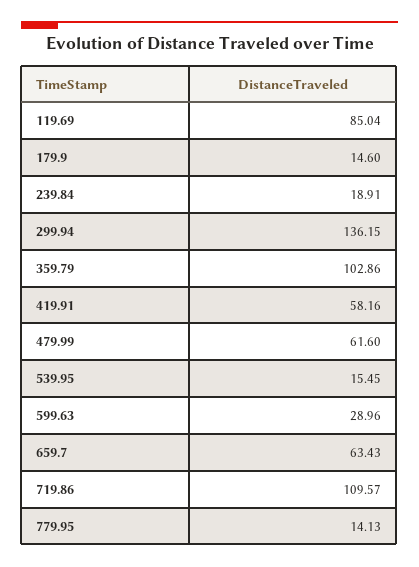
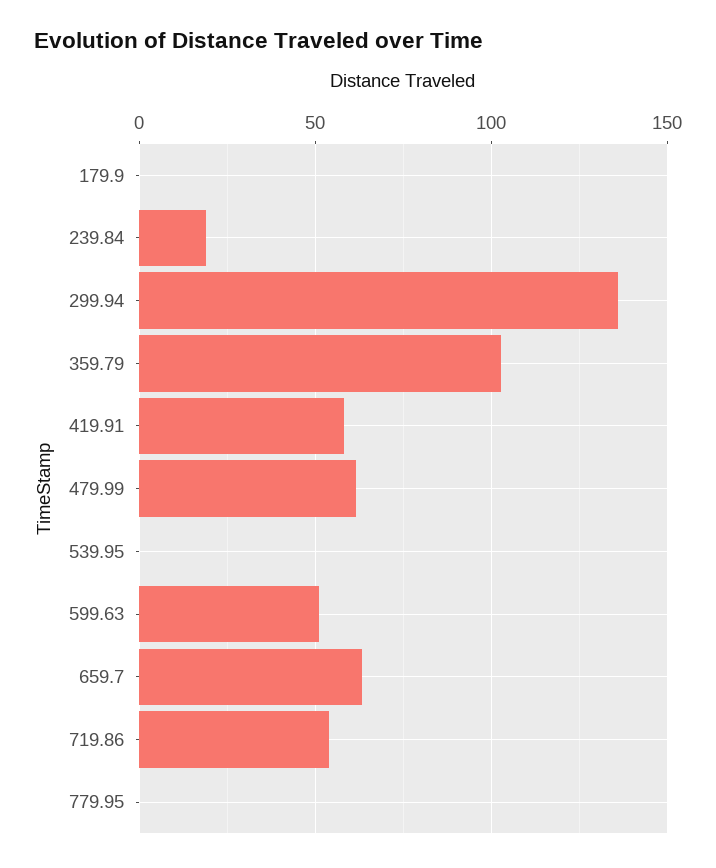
119.69: 85.04 -> none
179.9: 14.6 -> 0
539.95: 15.45 -> 0
599.63: 28.96 -> 50
719.86: 109.57 -> 55
779.95: 14.13 -> 0

